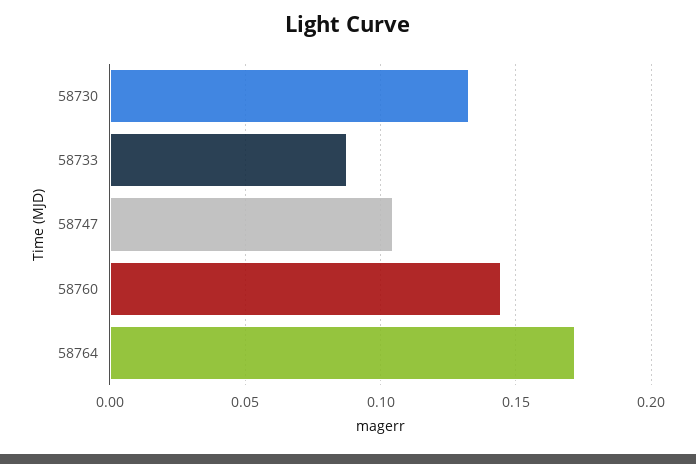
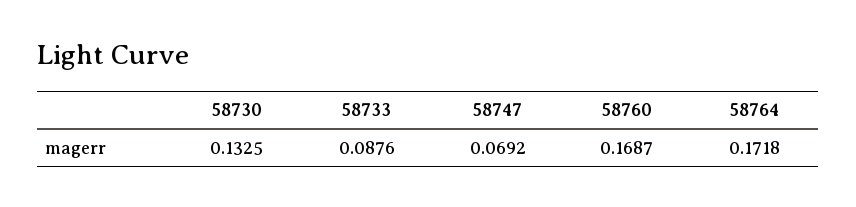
58747: 0.105 -> 0.0692
58760: 0.145 -> 0.1687

